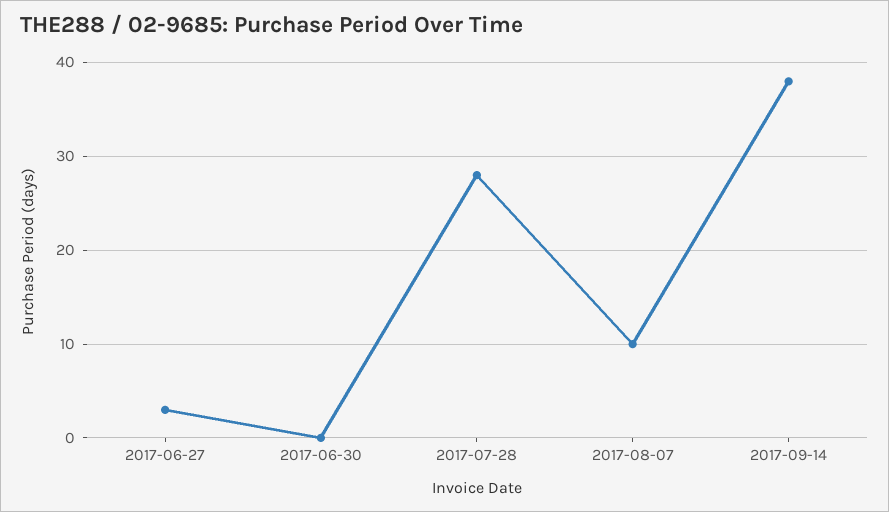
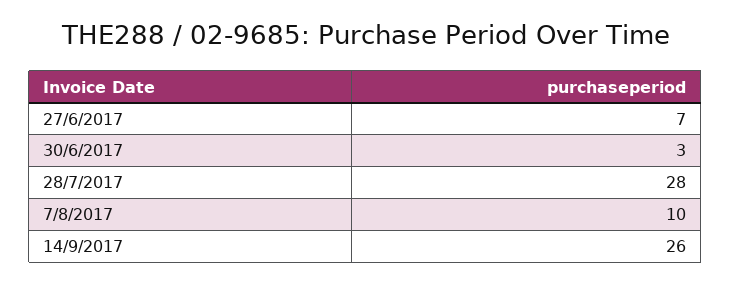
2017-06-27: 3 -> 7
2017-06-30: 0 -> 3
2017-09-14: 38 -> 26

